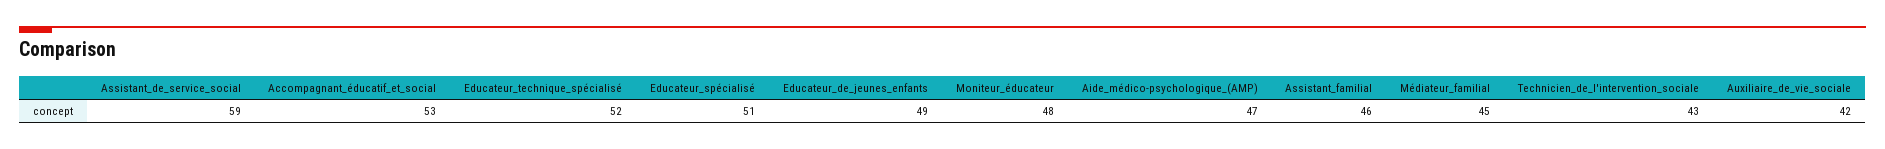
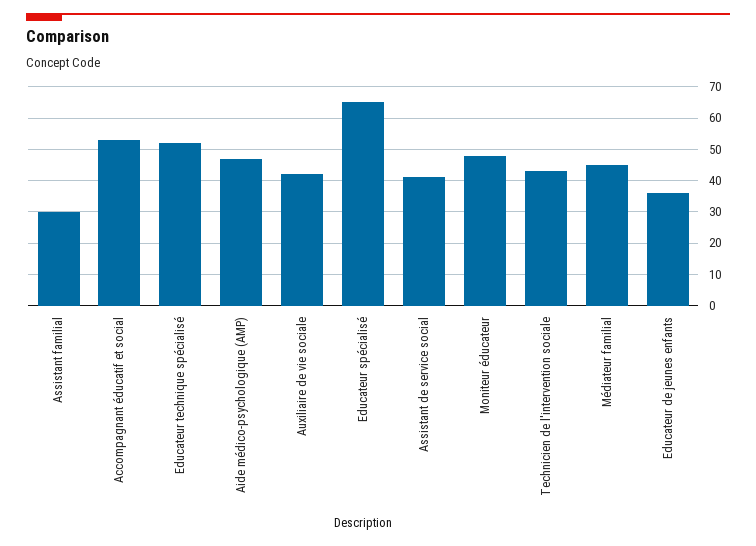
Assistant_de_service_social: 59 -> 40
Educateur_spécialisé: 51 -> 65
Educateur_de_jeunes_enfants: 49 -> 35
Assistant_familial: 46 -> 30

